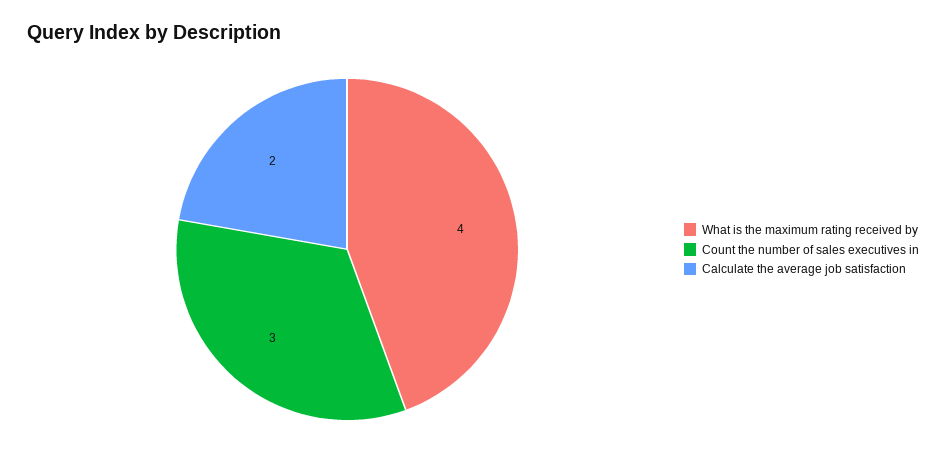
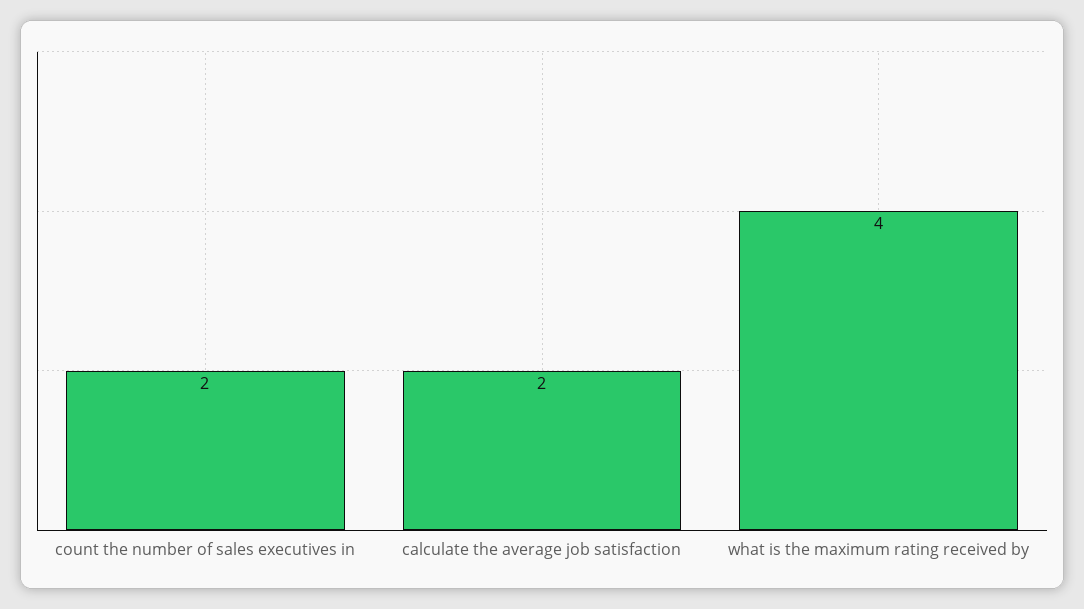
Count the number of sales executives in: 3 -> 2

